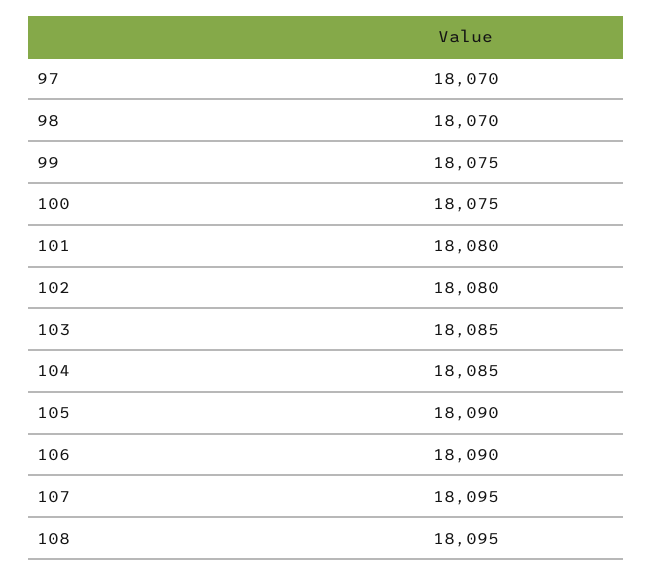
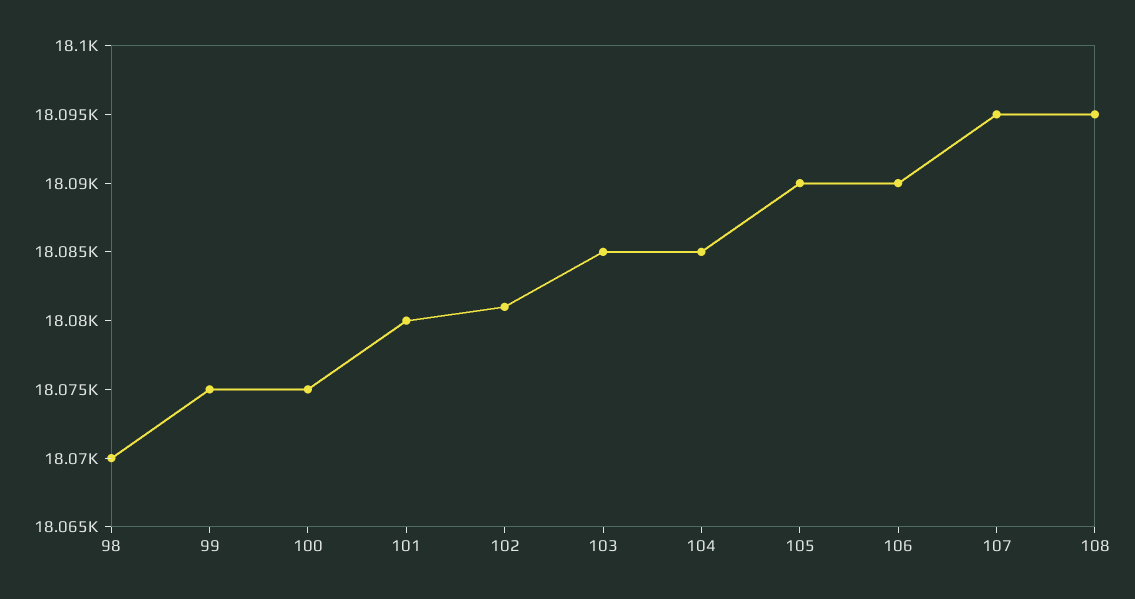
97: 18070 -> none
102: 18080 -> 18081

